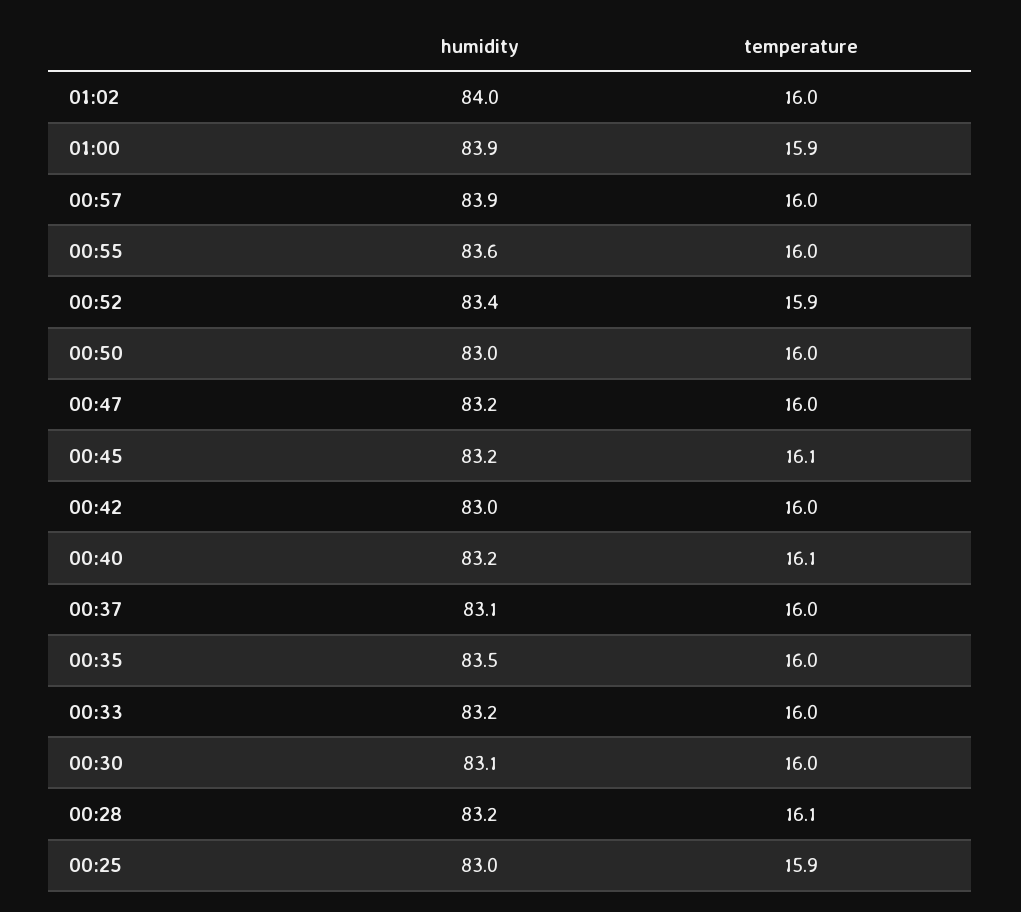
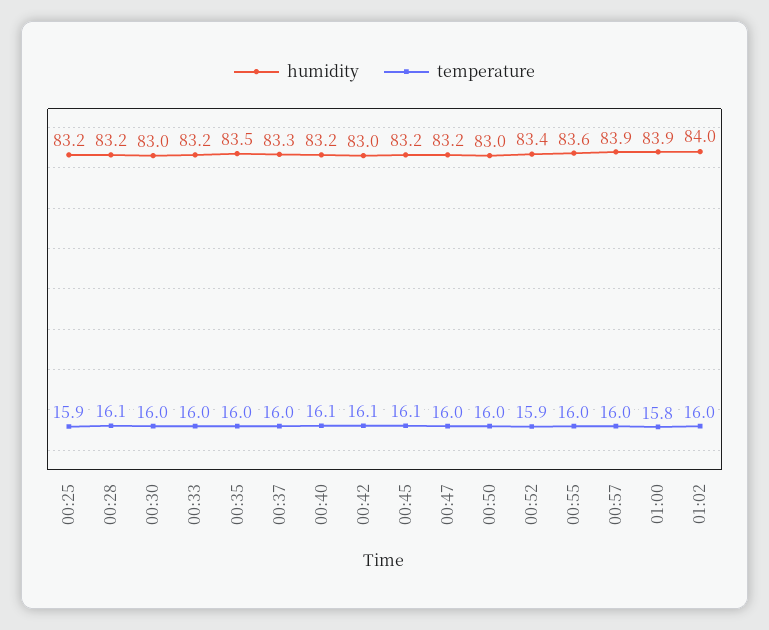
temperature, 01:00: 15.9 -> 15.8
temperature, 00:42: 16 -> 16.1
humidity, 00:37: 83.1 -> 83.3
humidity, 00:30: 83.1 -> 83
humidity, 00:25: 83 -> 83.2

